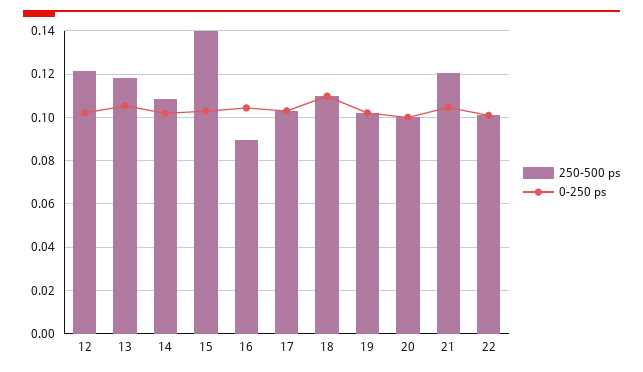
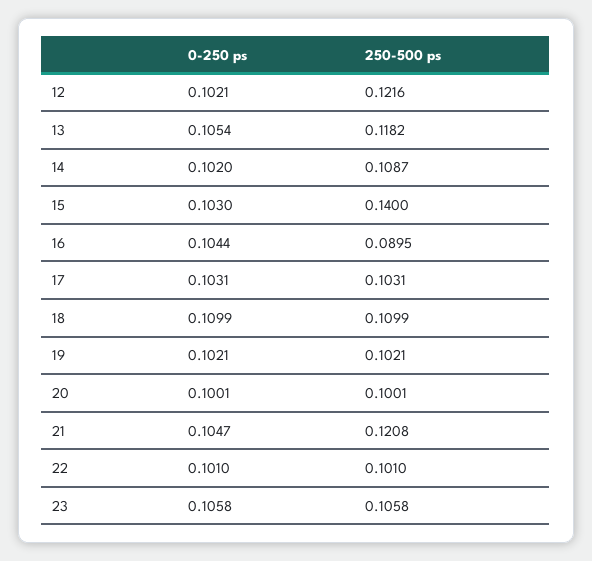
0-250 ps, 23: none -> 0.1058
250-500 ps, 23: none -> 0.1058

